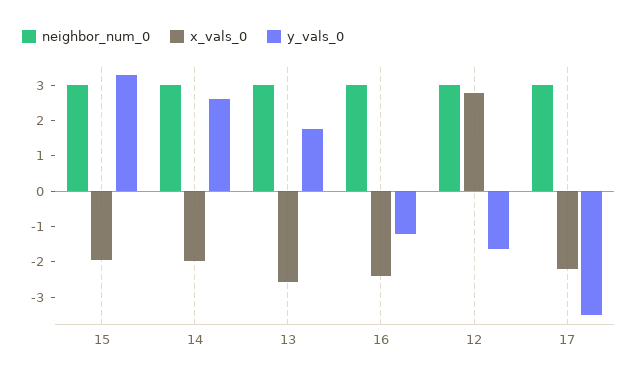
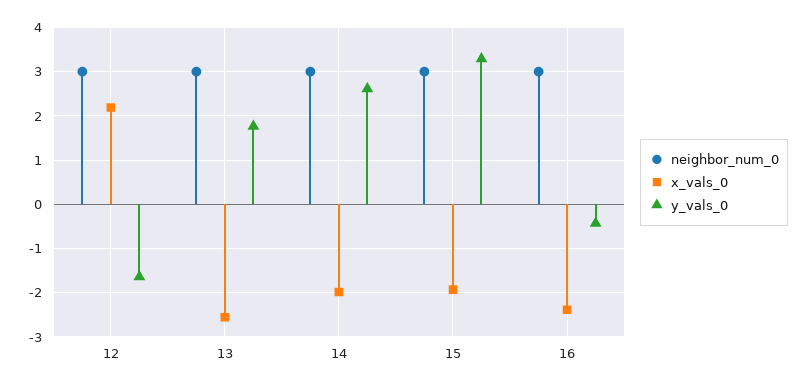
y_vals_0, 16: -1.25 -> -0.4
x_vals_0, 12: 2.75 -> 2.2
neighbor_num_0, 17: 3 -> none
x_vals_0, 17: -2.25 -> none
y_vals_0, 17: -3.5 -> none

